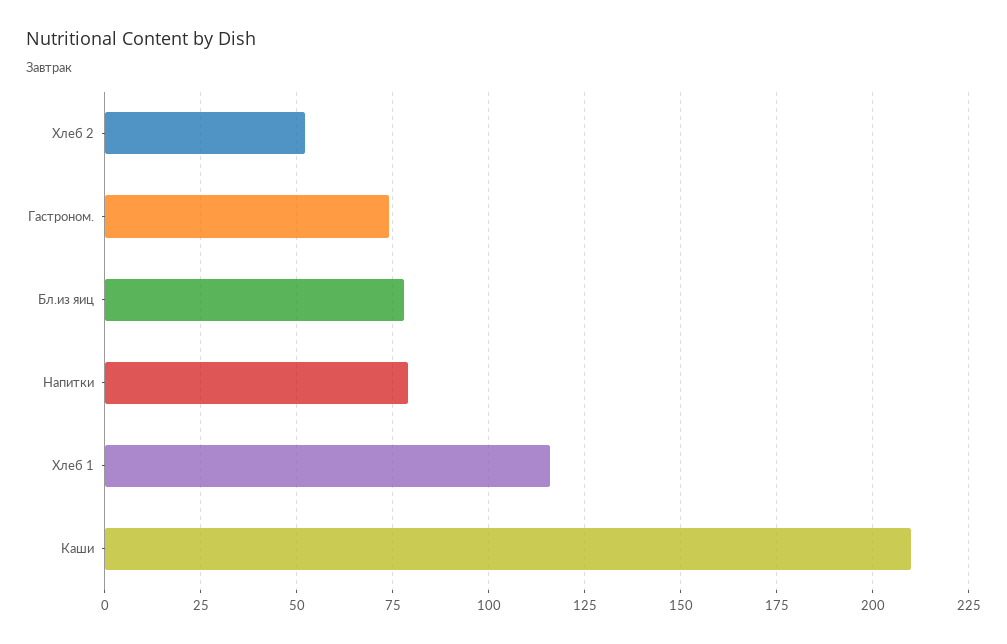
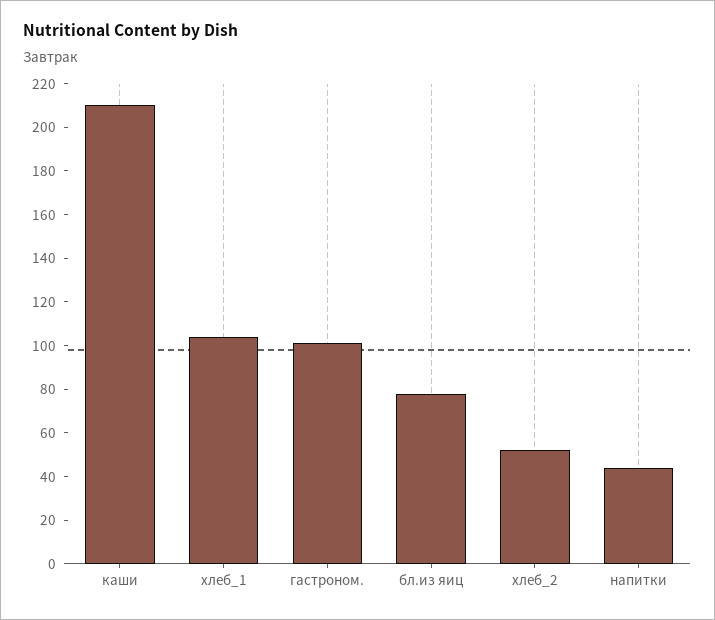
Гастроном.: 75 -> 100
Напитки: 80 -> 45
Хлеб 1: 115 -> 105

